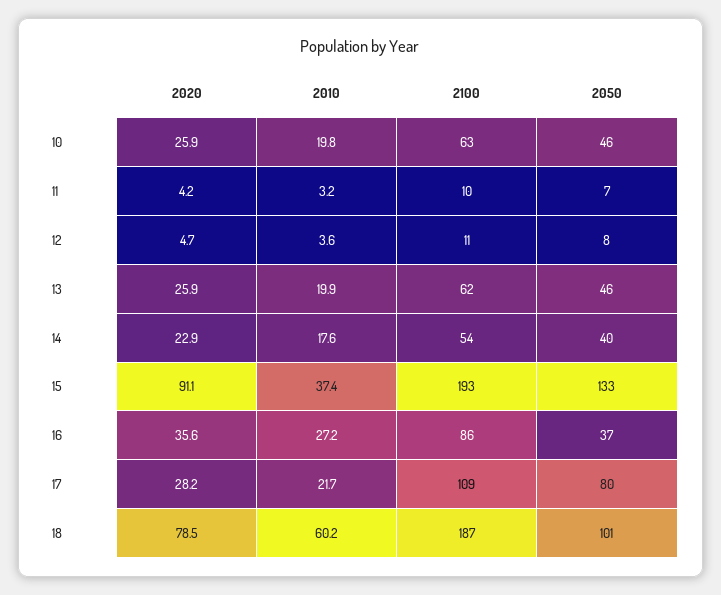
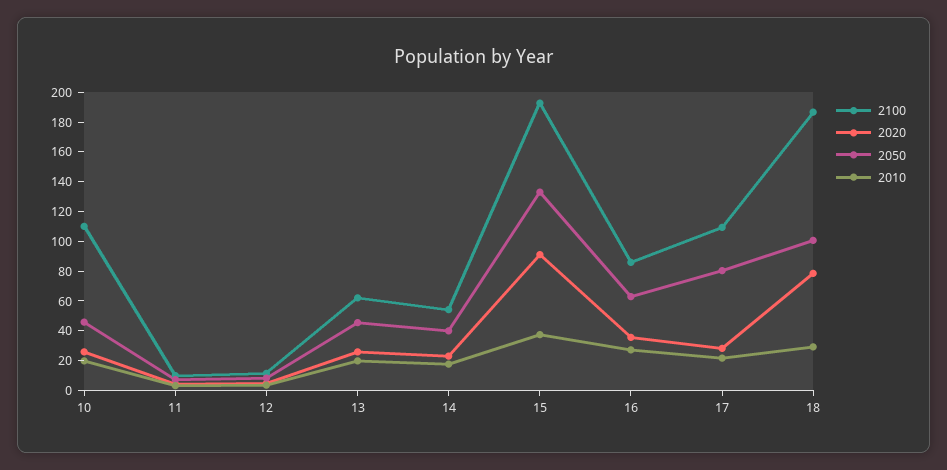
2100, 10: 63 -> 110
2050, 16: 37 -> 60
2010, 18: 60.2 -> 30

